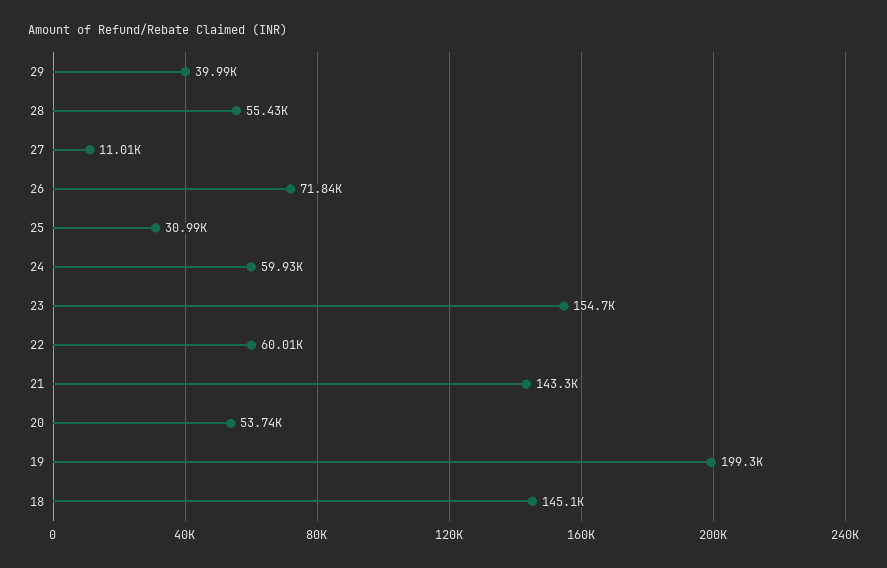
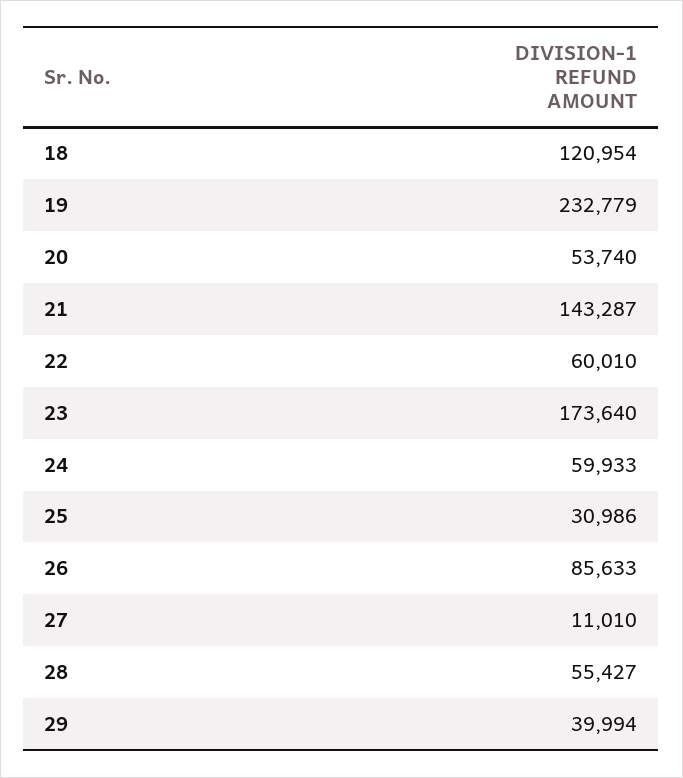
26: 71840 -> 85633
23: 154700 -> 173640
19: 199300 -> 232779
18: 145100 -> 120954

